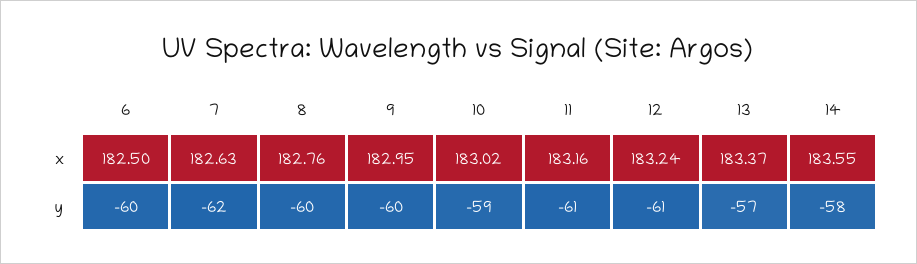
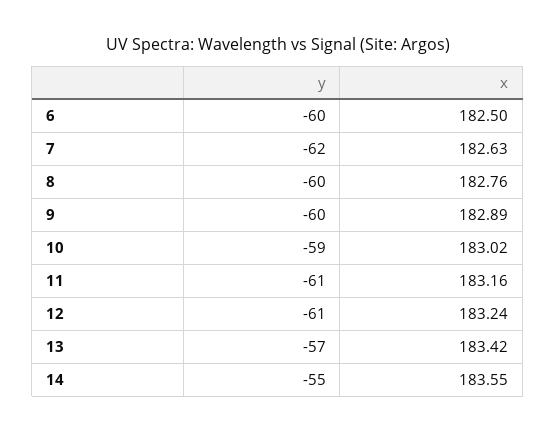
9, x: 182.95 -> 182.89
13, x: 183.37 -> 183.42
14, y: -58 -> -55

